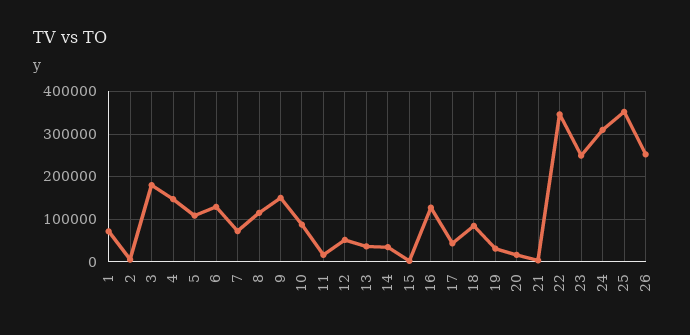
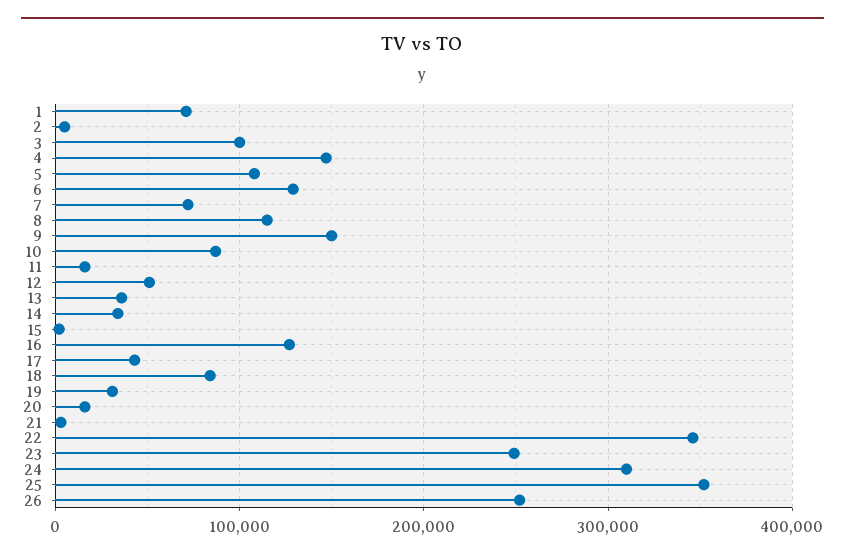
3: 180000 -> 100000

